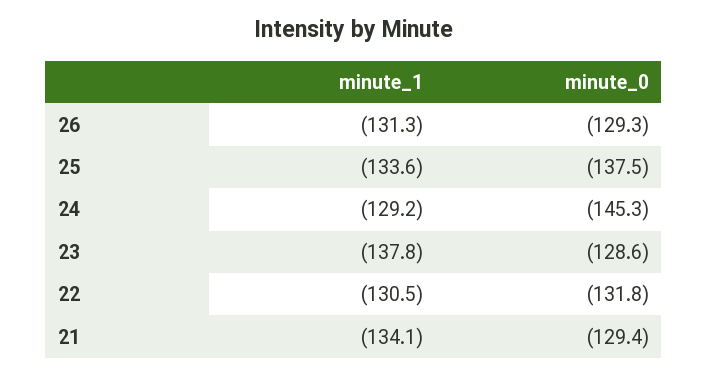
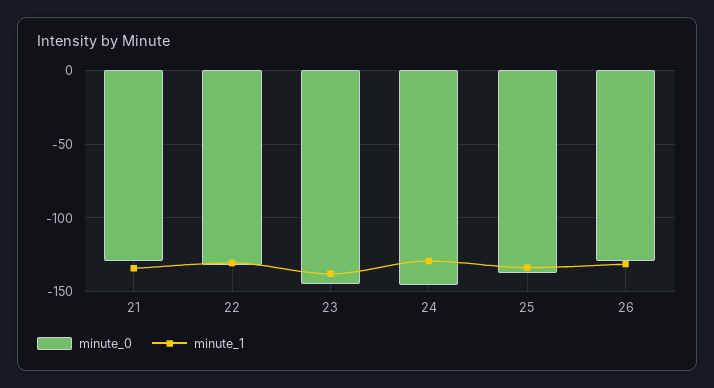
minute_0, 23: -128.6 -> -145

